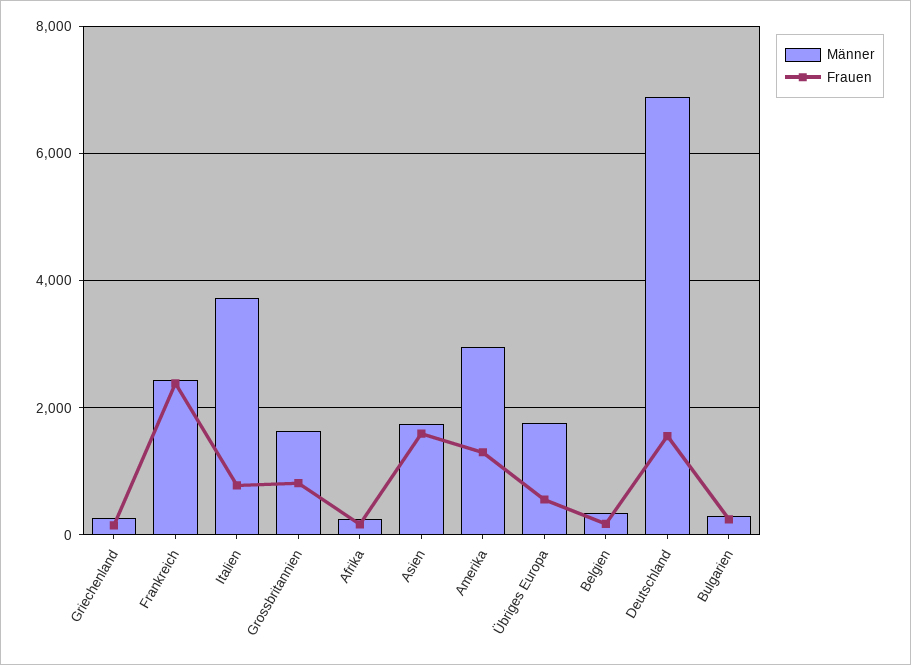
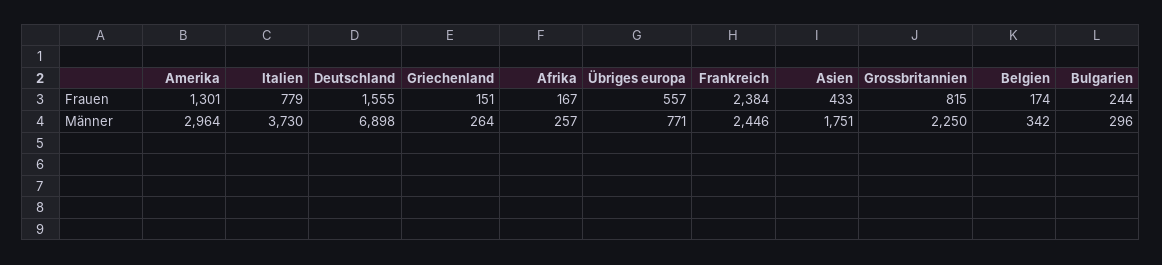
Männer, Grossbritannien: 1600 -> 2250
Frauen, Asien: 1600 -> 433
Männer, Übriges Europa: 1800 -> 771

